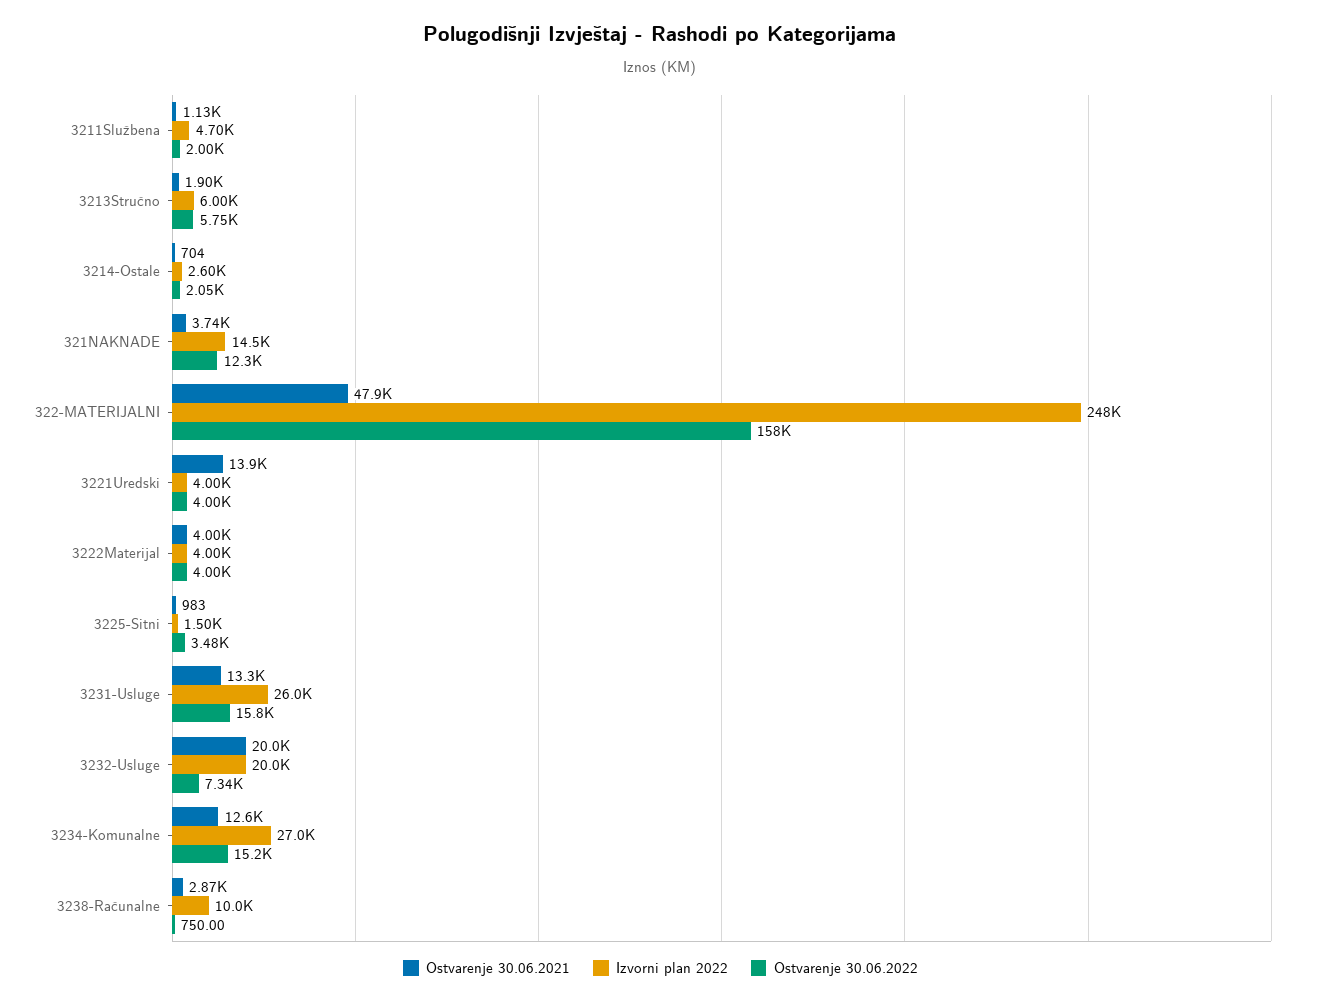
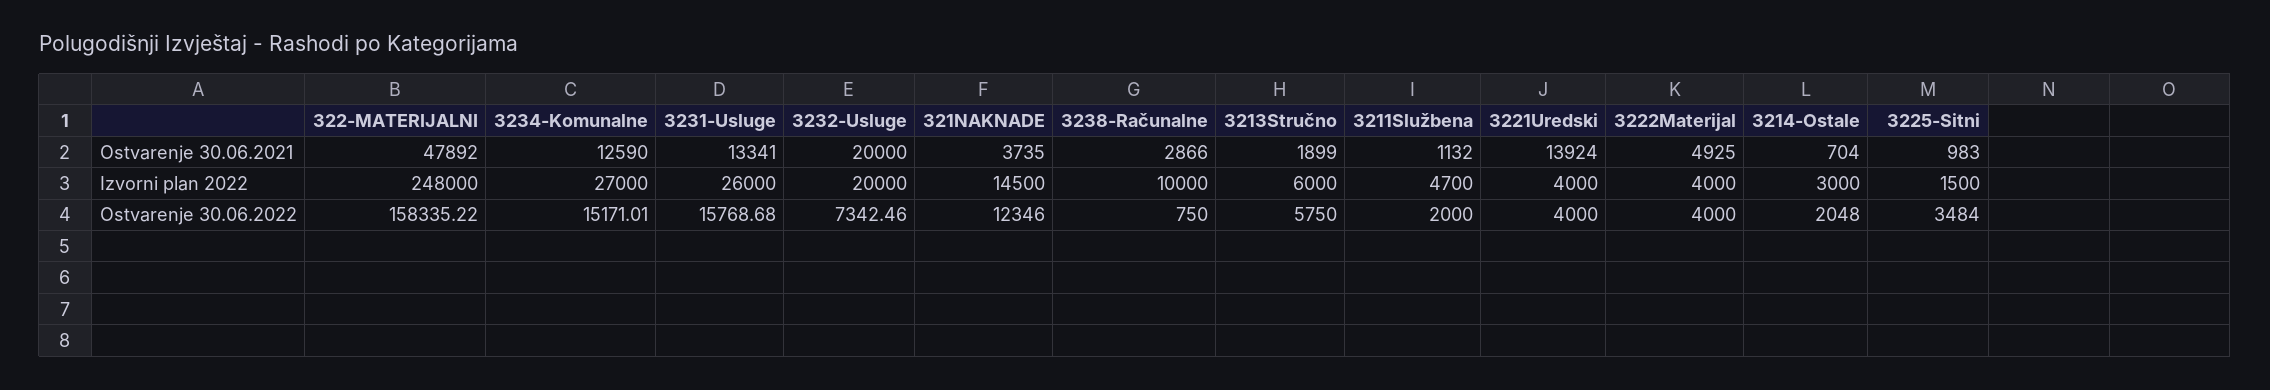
Izvorni plan 2022, 3214-Ostale: 2600 -> 3000
Ostvarenje 30.06.2021, 3222Materijal: 4000 -> 4925

